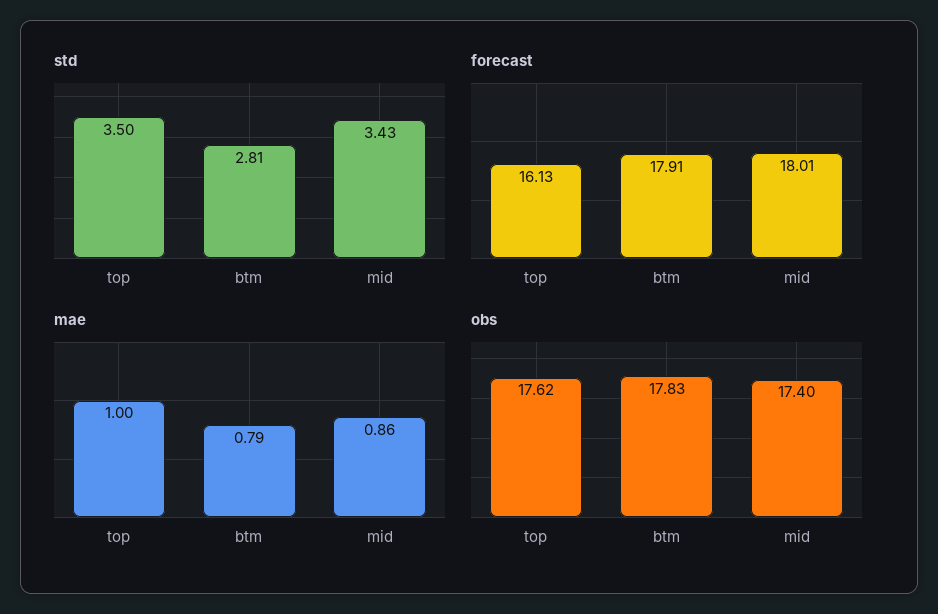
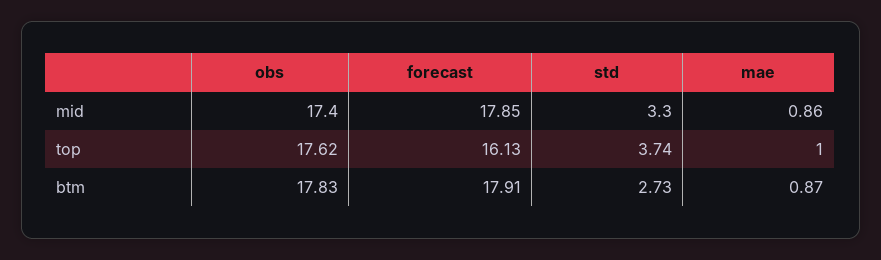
std, top: 3.5 -> 3.74
std, btm: 2.81 -> 2.73
std, mid: 3.43 -> 3.3
forecast, mid: 18.01 -> 17.85
mae, btm: 0.79 -> 0.87

